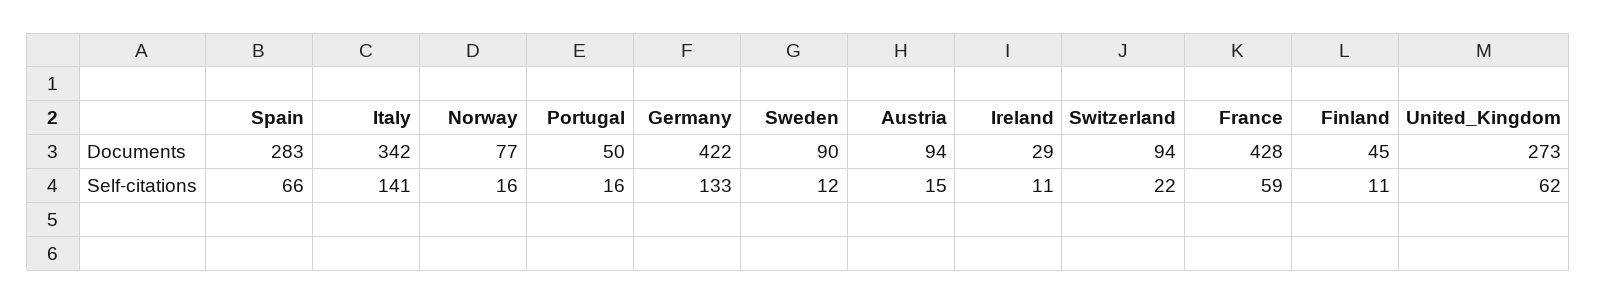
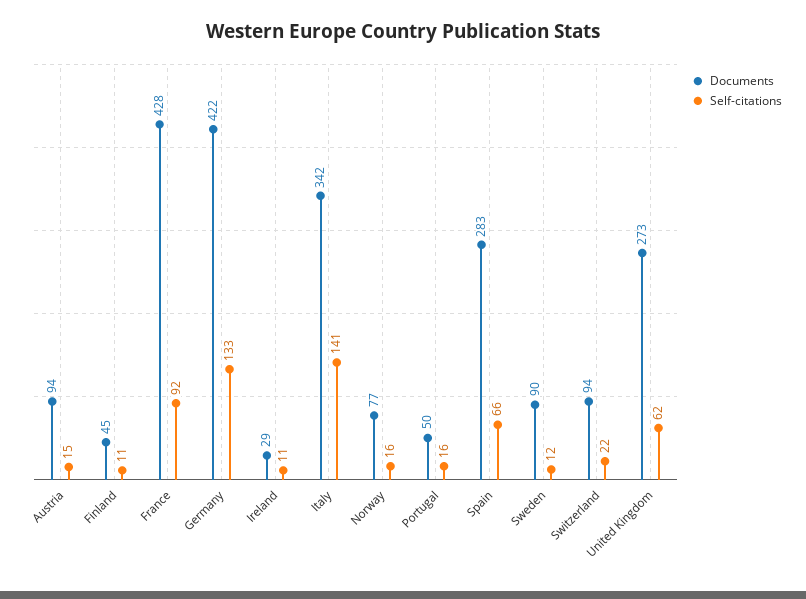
Self-citations, France: 59 -> 92

